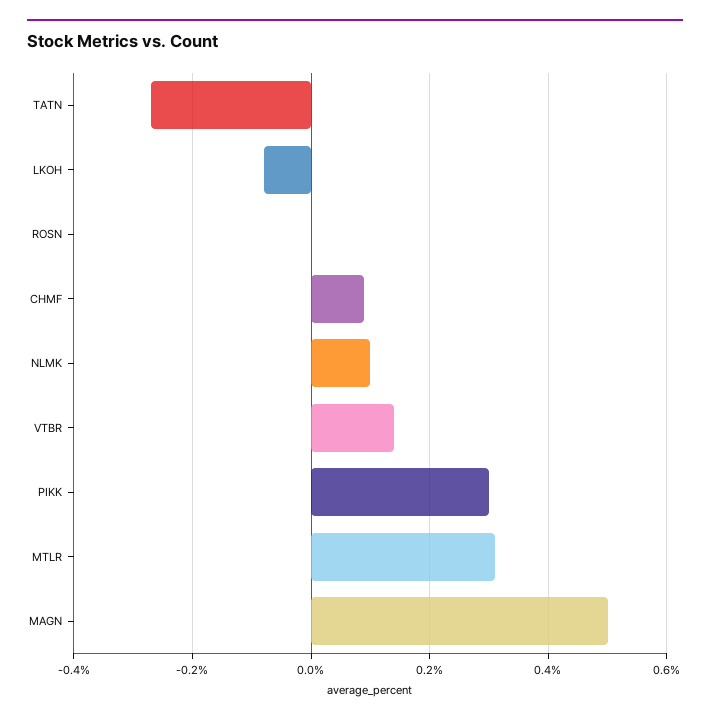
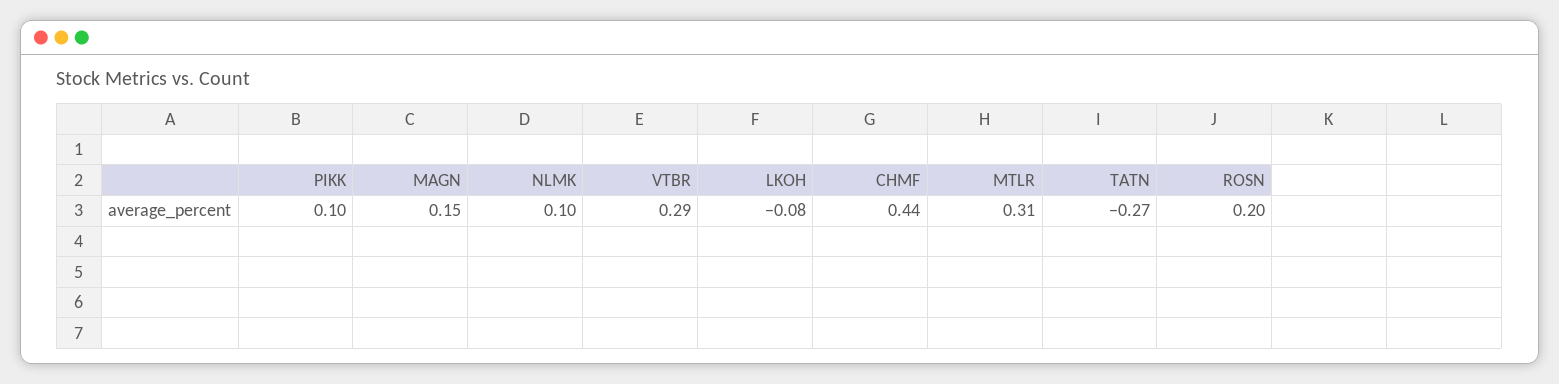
ROSN: 0 -> 0.2
CHMF: 0.1 -> 0.44
VTBR: 0.15 -> 0.29
PIKK: 0.3 -> 0.1
MAGN: 0.5 -> 0.15

